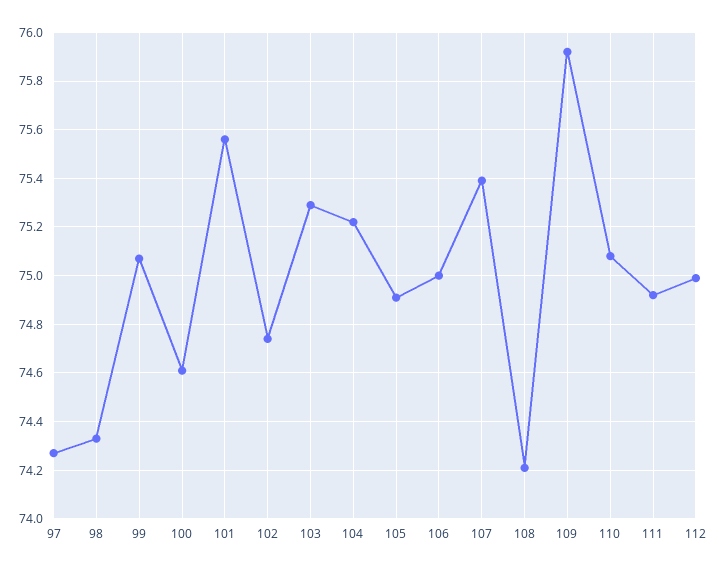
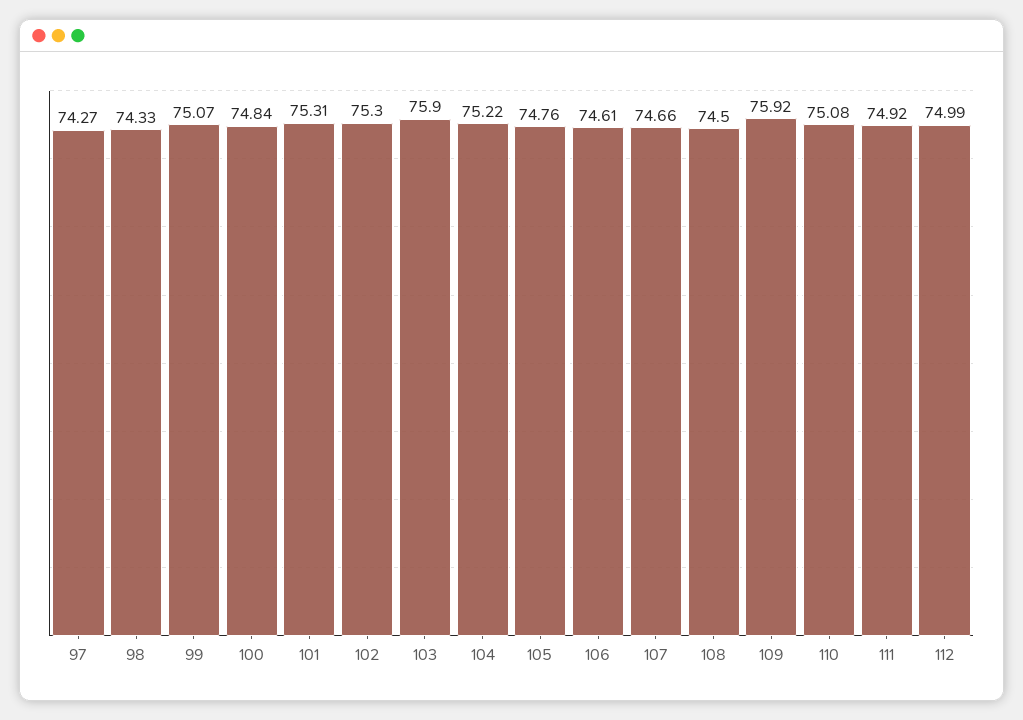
100: 74.6 -> 74.84
101: 75.55 -> 75.31
102: 74.75 -> 75.3
103: 75.3 -> 75.9
105: 74.9 -> 74.76
106: 75 -> 74.61
107: 75.4 -> 74.66
108: 74.2 -> 74.5

